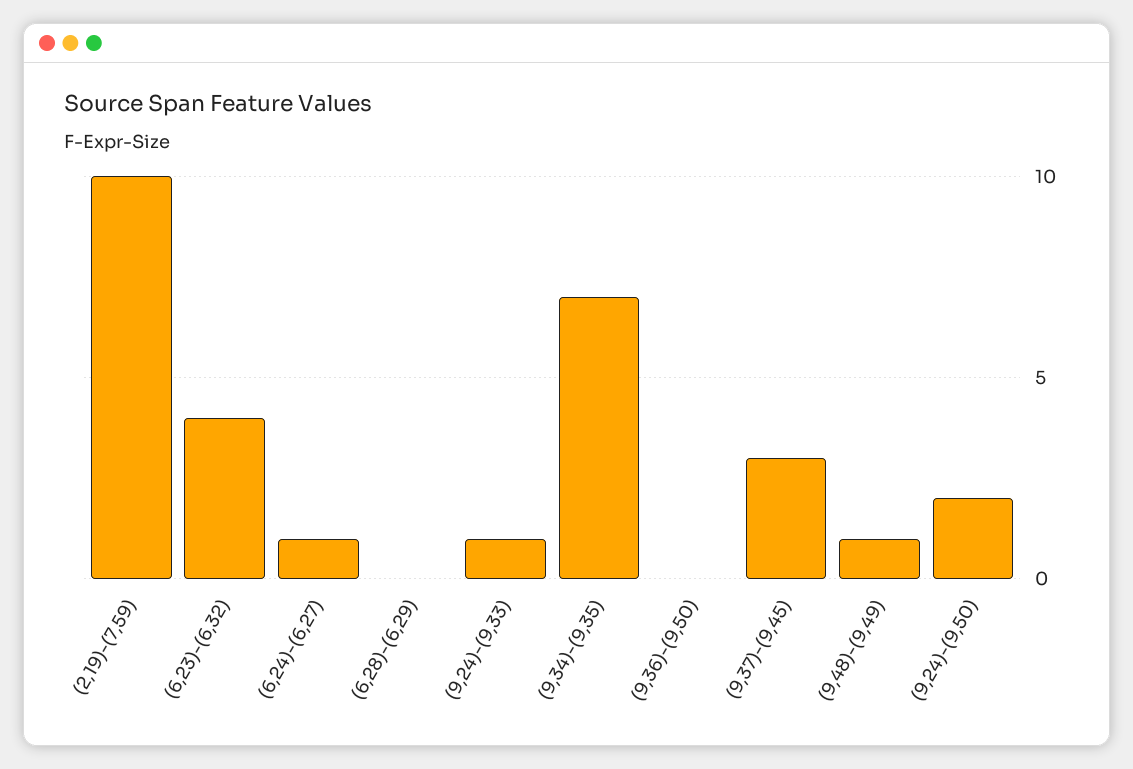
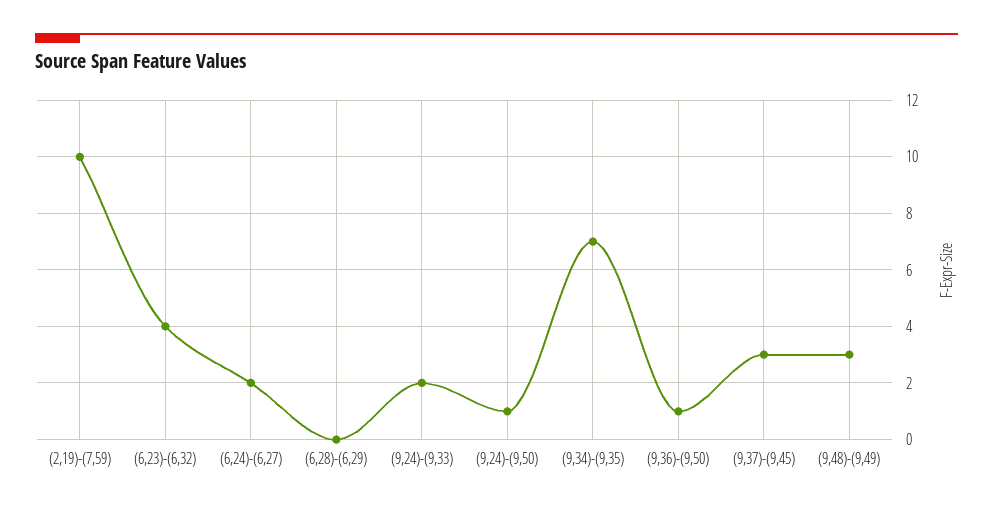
(6,24)-(6,27): 1 -> 2
(9,24)-(9,33): 1 -> 2
(9,36)-(9,50): 0 -> 1
(9,48)-(9,49): 1 -> 3
(9,24)-(9,50): 2 -> 1

